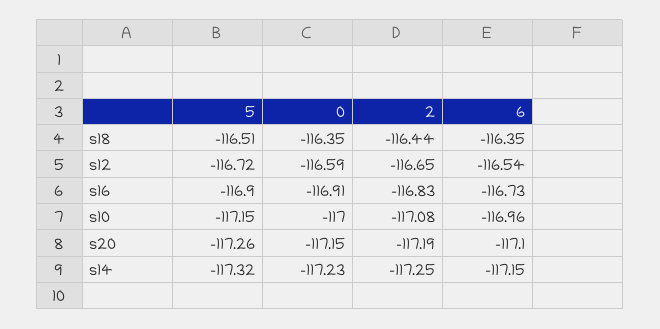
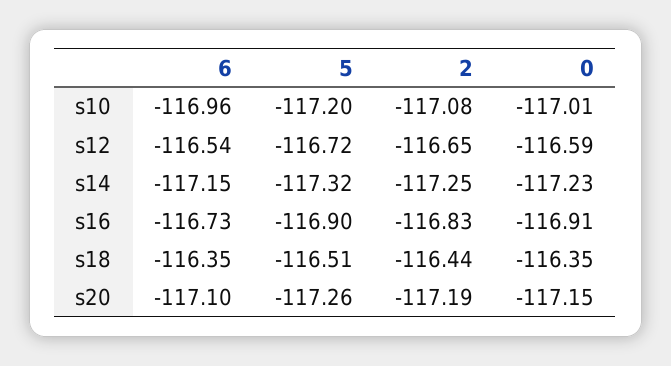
5, s10: -117.15 -> -117.2
0, s10: -117 -> -117.01

